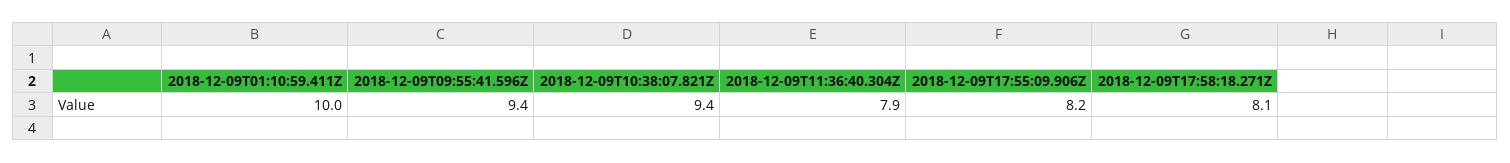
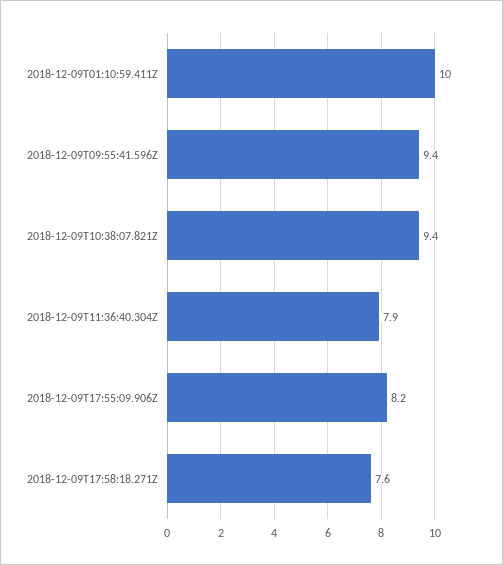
2018-12-09T17:58:18.271Z: 8.1 -> 7.6

